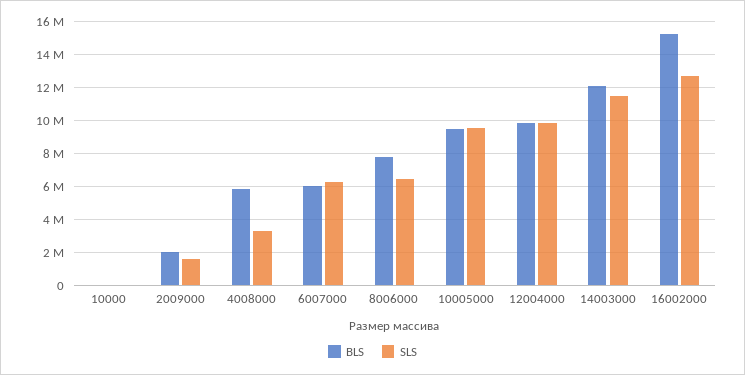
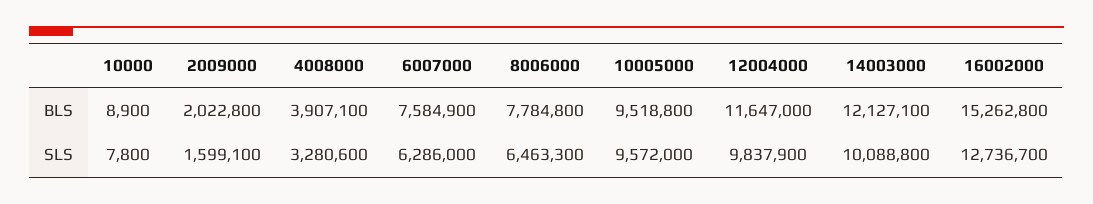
BLS, 4008000: 6000000 -> 3907100
BLS, 6007000: 6000000 -> 7584900
BLS, 12004000: 10000000 -> 11647000
SLS, 14003000: 11500000 -> 10088800

